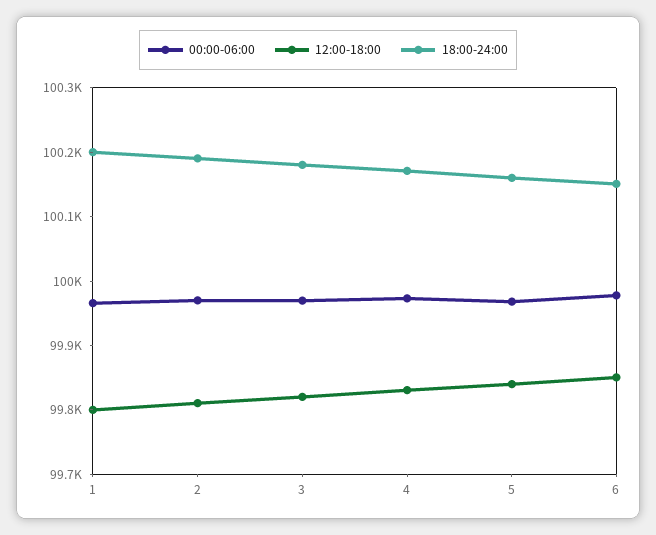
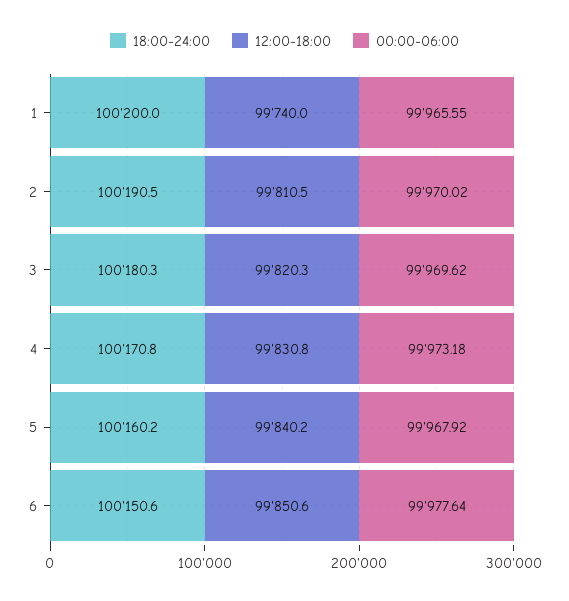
12:00-18:00, 1: 99800 -> 99740

